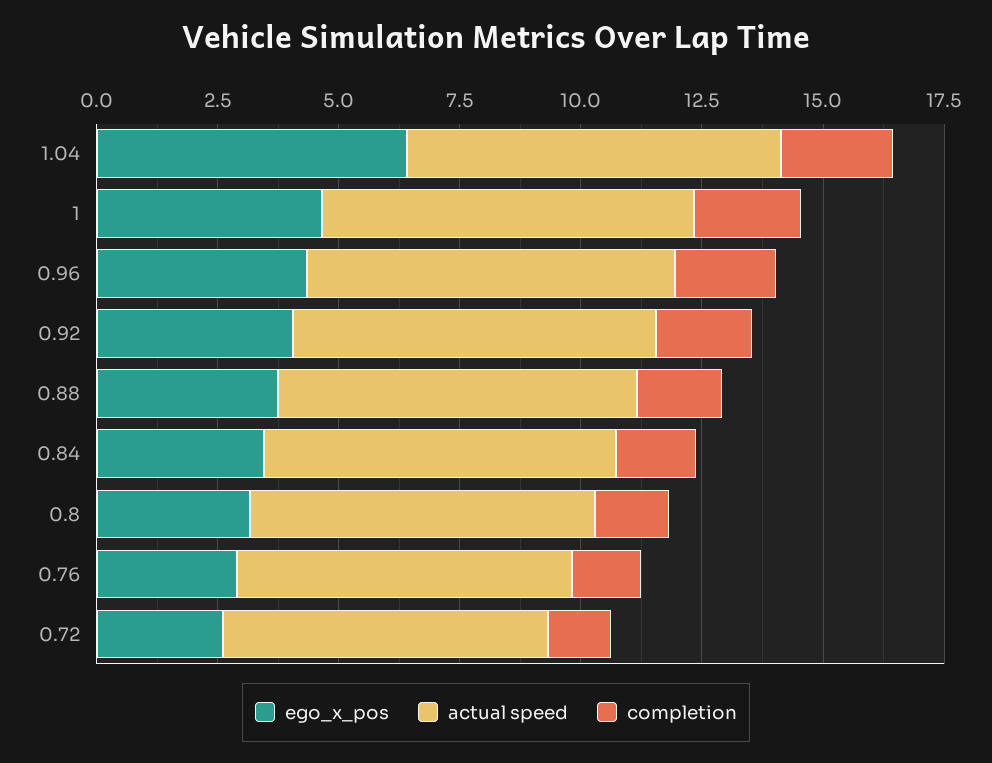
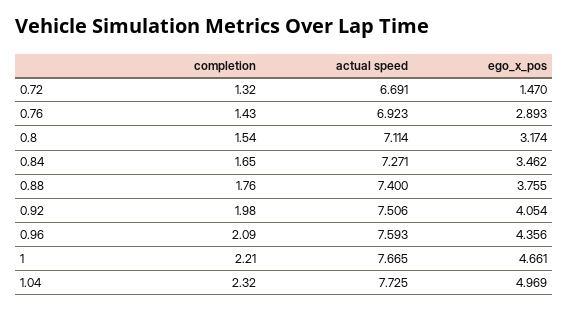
ego_x_pos, 1.04: 6.5 -> 4.969
ego_x_pos, 0.72: 2.5 -> 1.47

